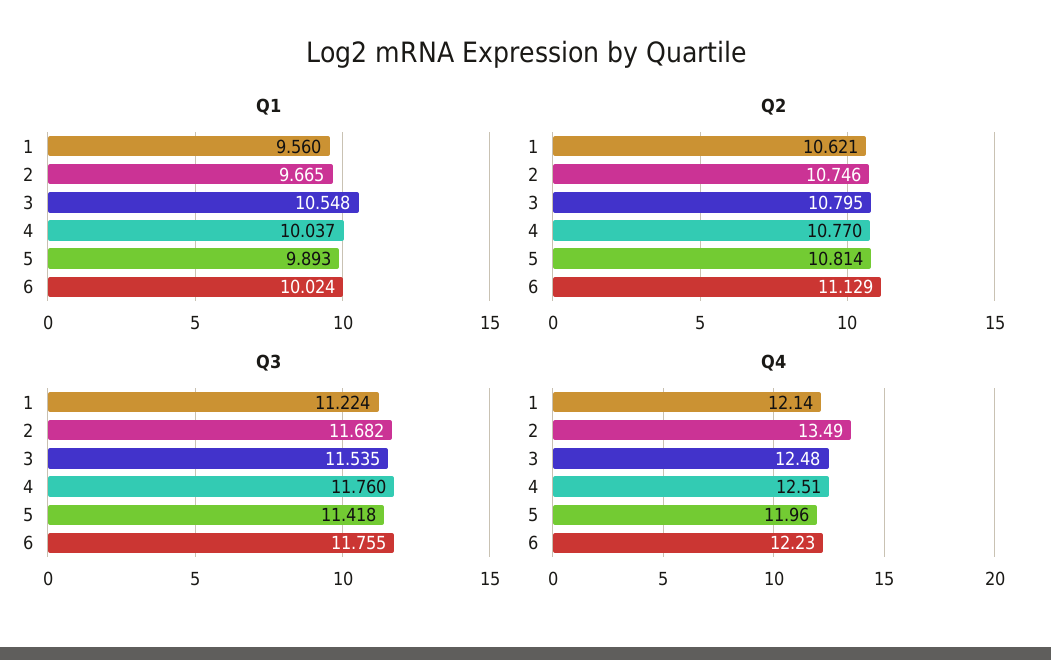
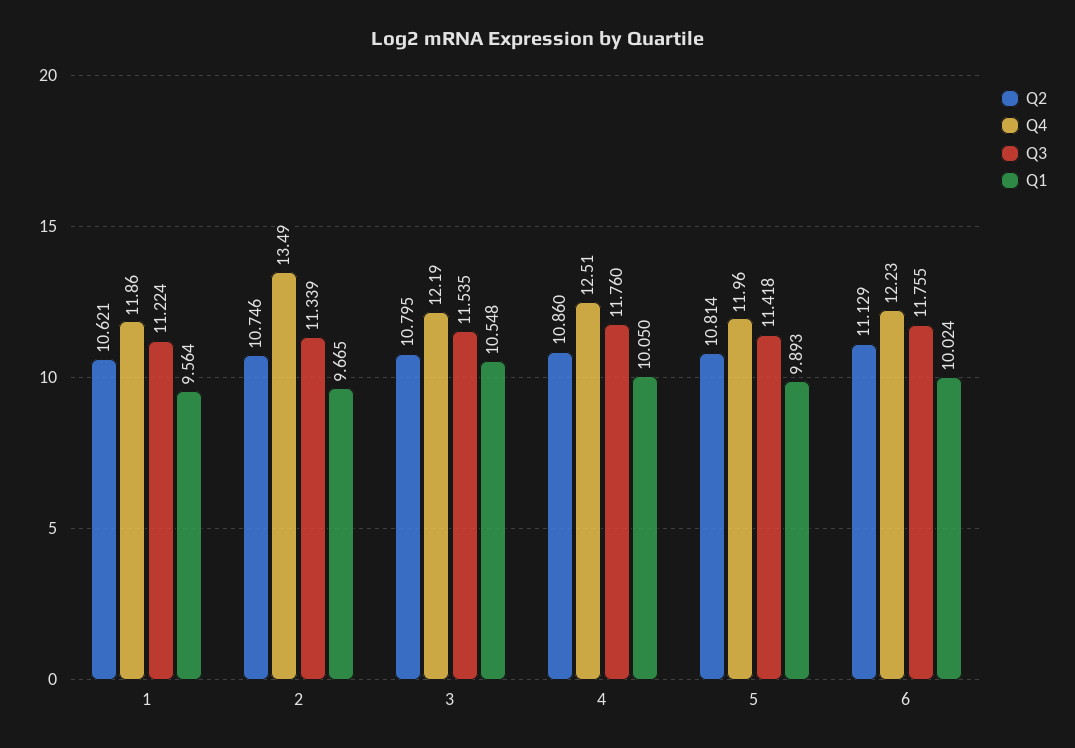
Q1, 1: 9.56 -> 9.564
Q1, 4: 10.037 -> 10.05
Q2, 4: 10.77 -> 10.86
Q3, 2: 11.682 -> 11.339
Q4, 1: 12.14 -> 11.86
Q4, 3: 12.48 -> 12.19

